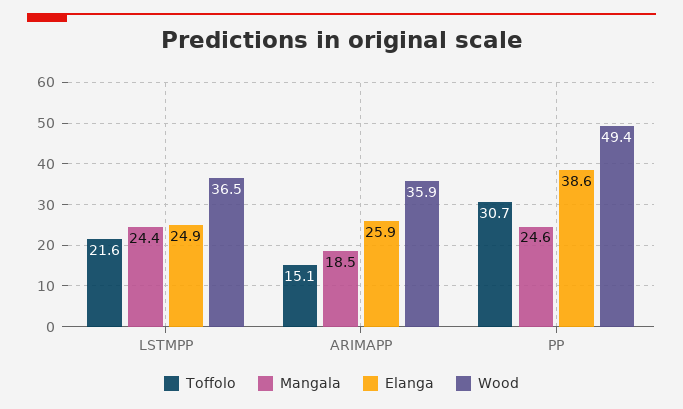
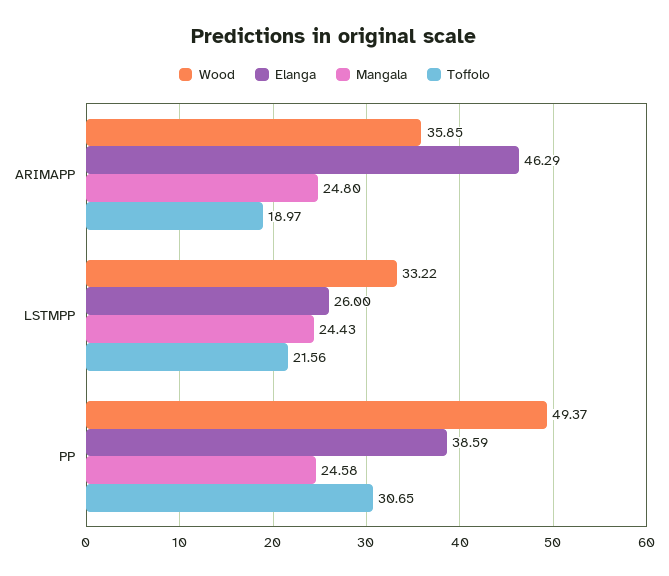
Elanga, LSTMPP: 24.9 -> 26
Wood, LSTMPP: 36.5 -> 33.22
Toffolo, ARIMAPP: 15.1 -> 18.97
Mangala, ARIMAPP: 18.5 -> 24.8
Elanga, ARIMAPP: 25.9 -> 46.29

